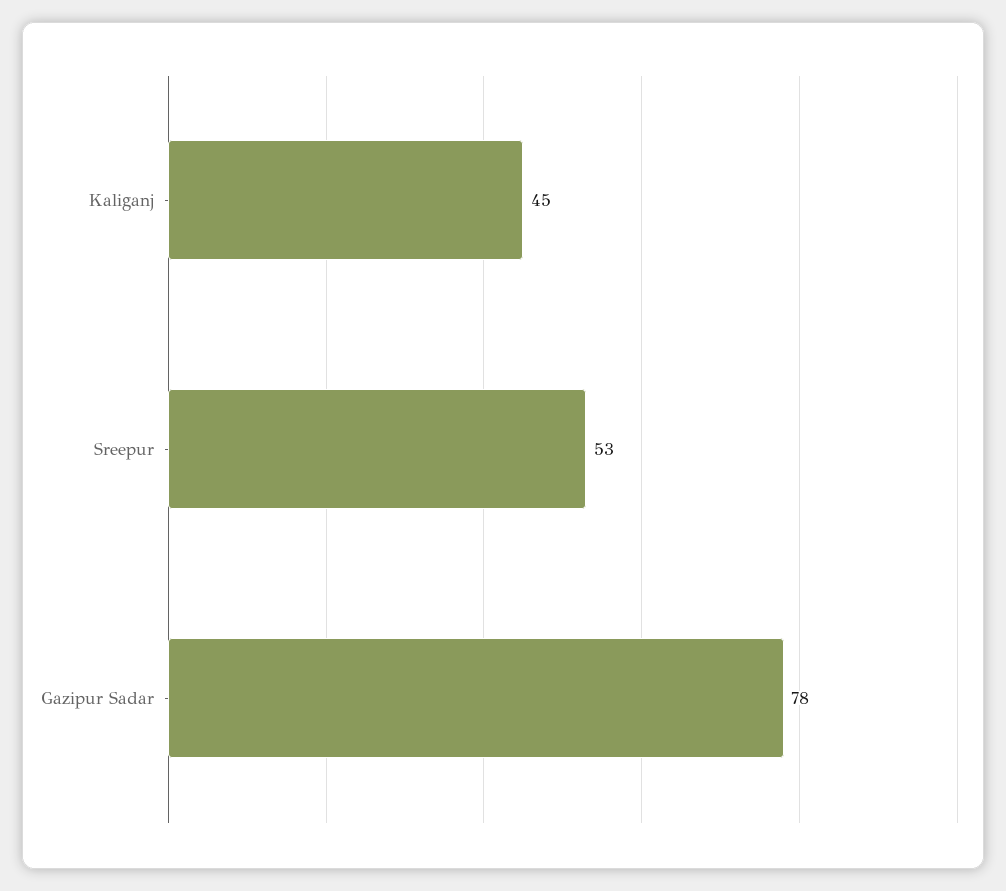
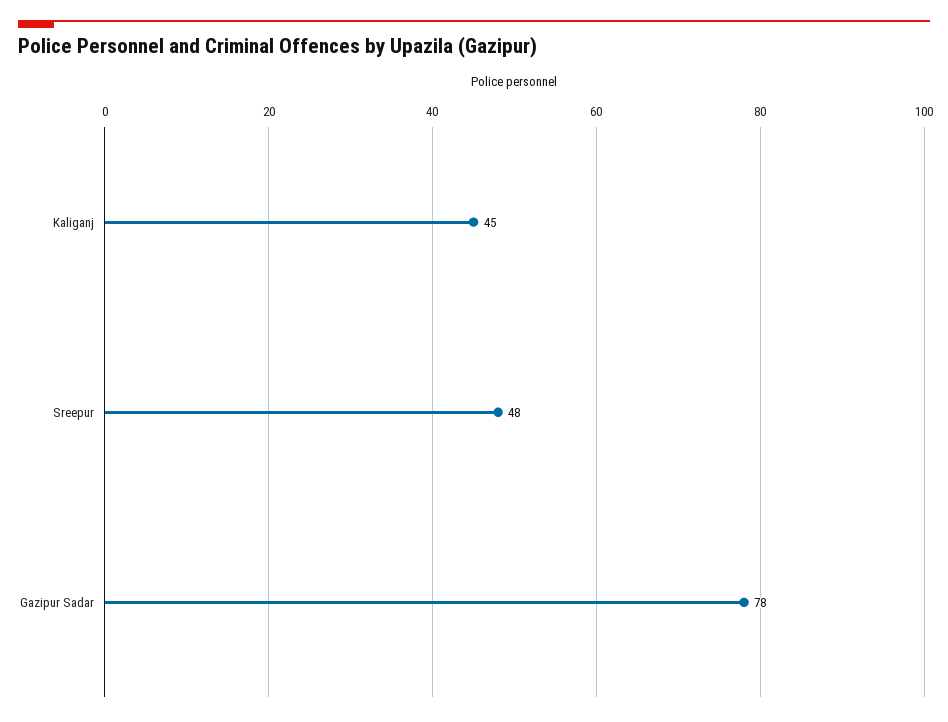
Sreepur: 53 -> 48

